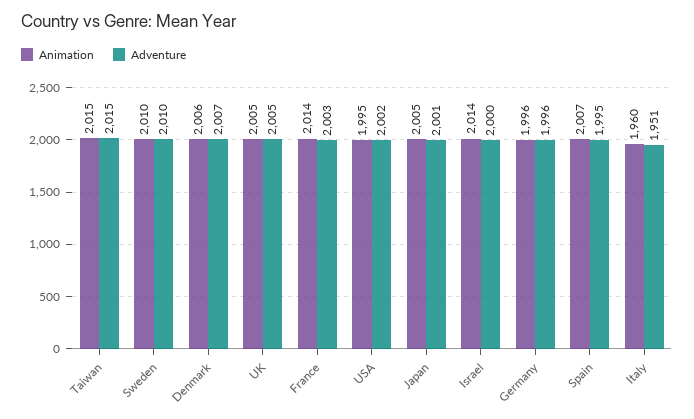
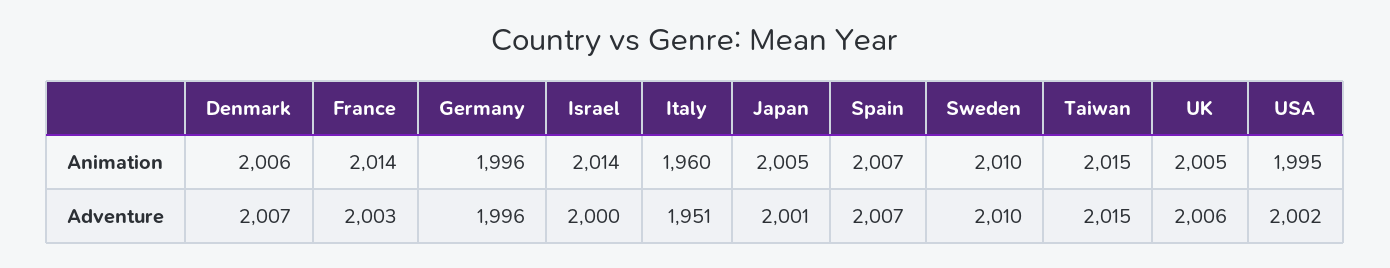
Adventure, UK: 2005 -> 2006
Adventure, Spain: 1995 -> 2007

